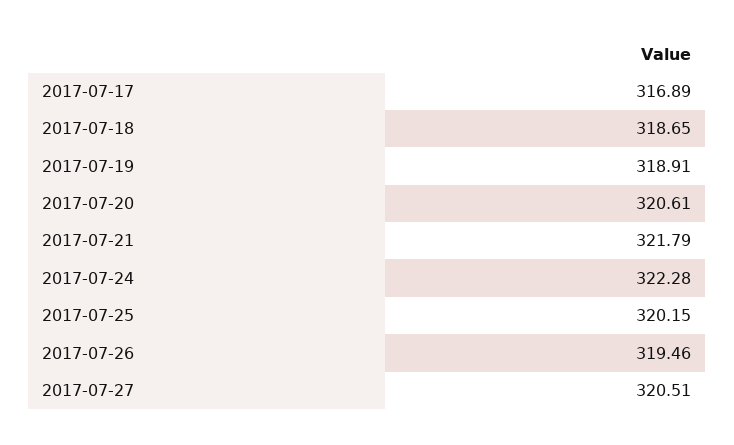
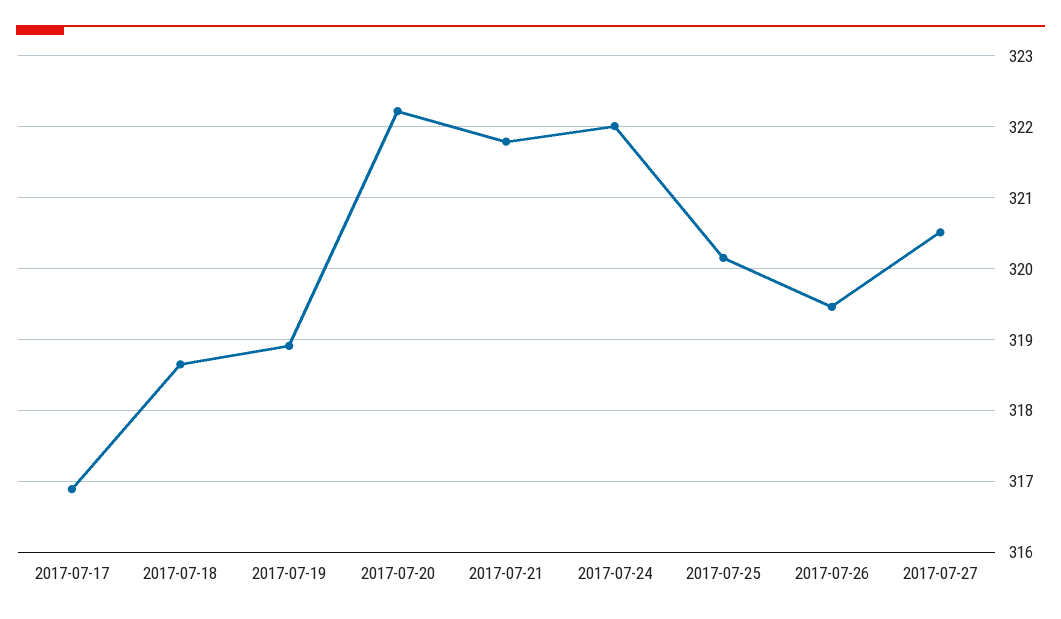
2017-07-20: 320.61 -> 322.2
2017-07-24: 322.28 -> 322

